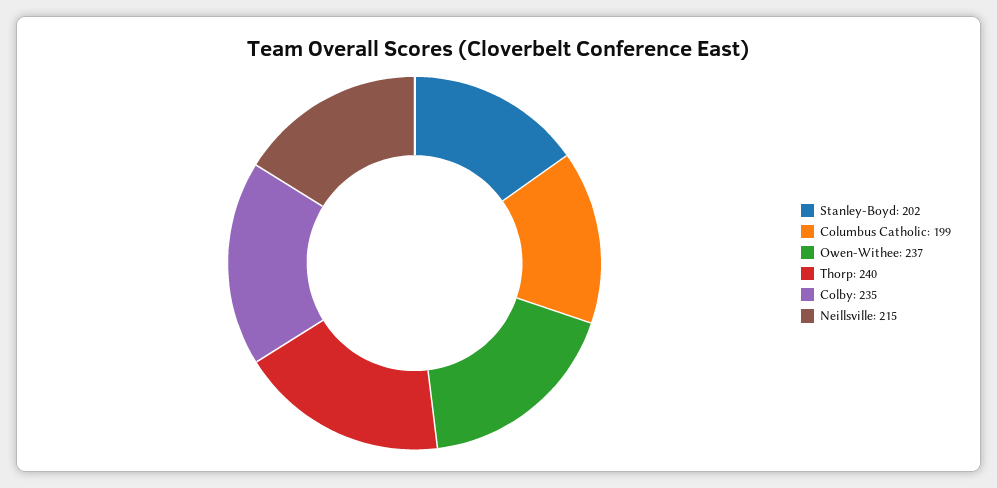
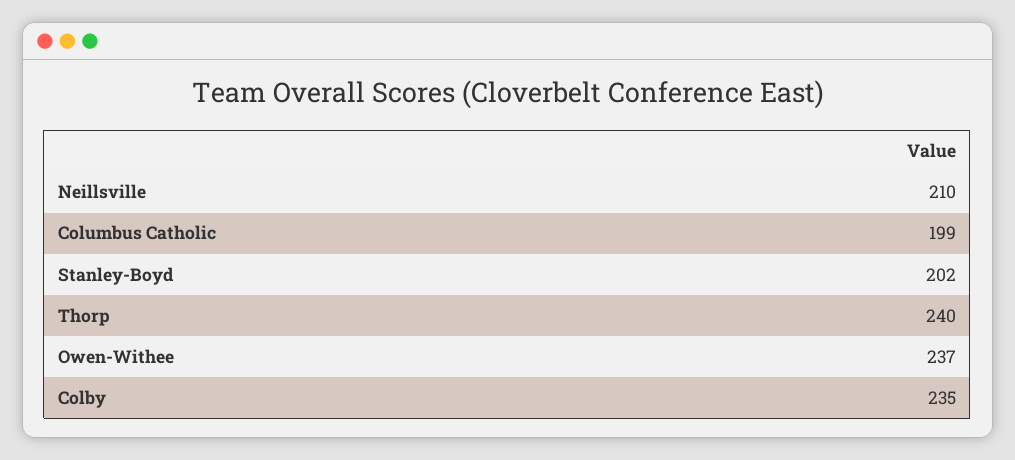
Neillsville: 215 -> 210

